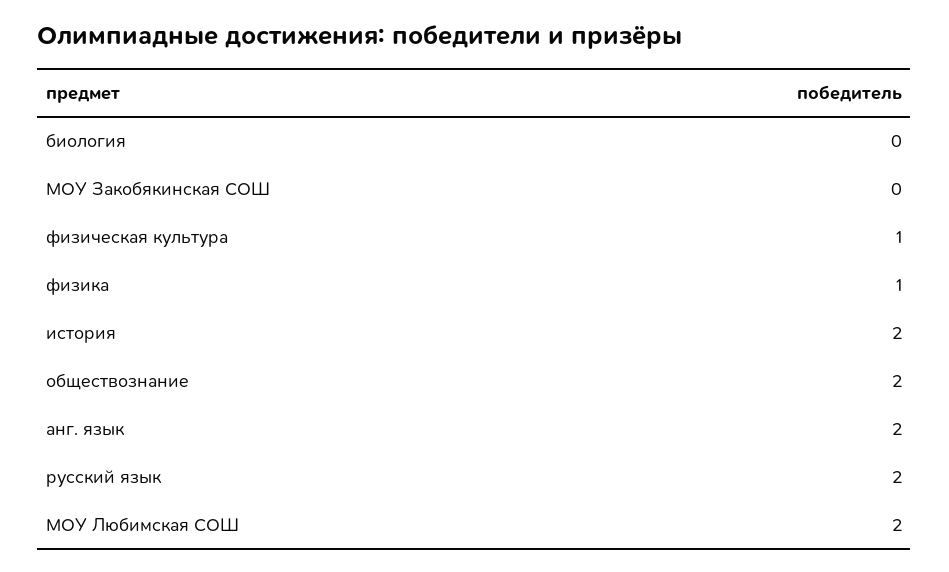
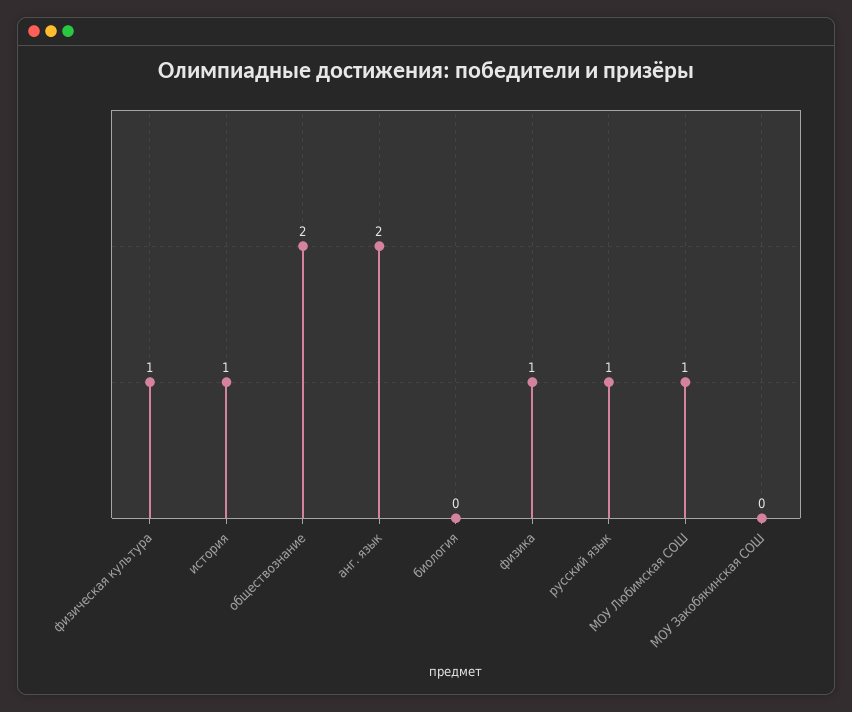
история: 2 -> 1
русский язык: 2 -> 1
МОУ Любимская СОШ: 2 -> 1

